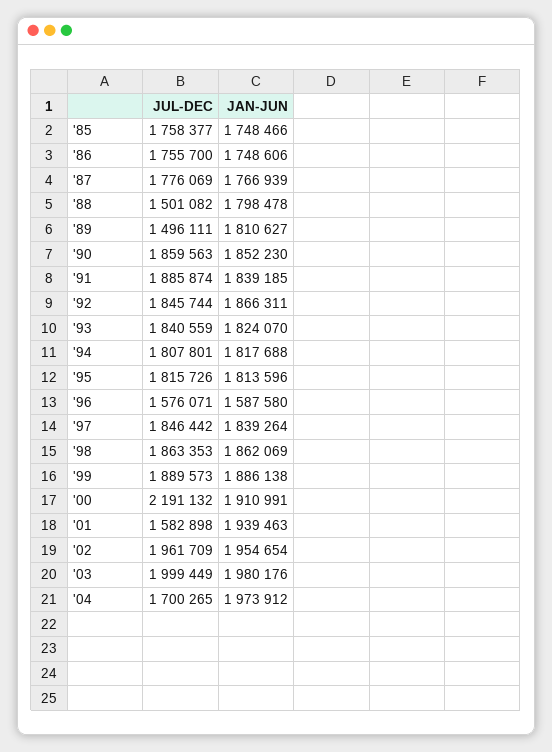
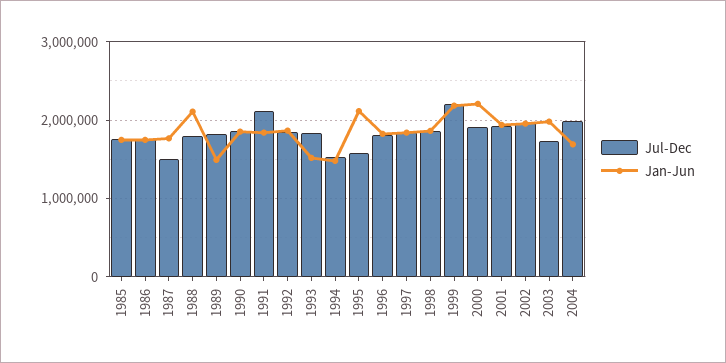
JUL-DEC, '87: 1776069 -> 1500000
JUL-DEC, '88: 1501082 -> 1800000
JAN-JUN, '88: 1798478 -> 2100000
JUL-DEC, '89: 1496111 -> 1800000
JAN-JUN, '89: 1810627 -> 1500000
JUL-DEC, '91: 1885874 -> 2100000
JAN-JUN, '93: 1824070 -> 1500000
JUL-DEC, '94: 1807801 -> 1500000
JAN-JUN, '94: 1817688 -> 1500000
JUL-DEC, '95: 1815726 -> 1600000
JAN-JUN, '95: 1813596 -> 2100000
JUL-DEC, '96: 1576071 -> 1800000
JAN-JUN, '96: 1587580 -> 1800000
JUL-DEC, '99: 1889573 -> 2200000
JAN-JUN, '99: 1886138 -> 2200000
JUL-DEC, '00: 2191132 -> 1900000
JAN-JUN, '00: 1910991 -> 2200000
JUL-DEC, '01: 1582898 -> 1900000
JUL-DEC, '03: 1999449 -> 1700000
JUL-DEC, '04: 1700265 -> 2000000
JAN-JUN, '04: 1973912 -> 1700000

